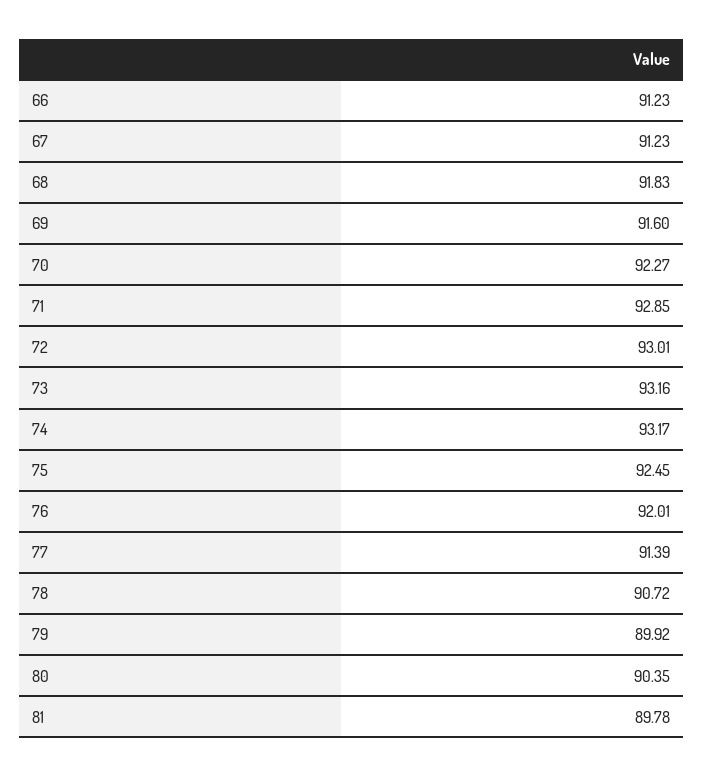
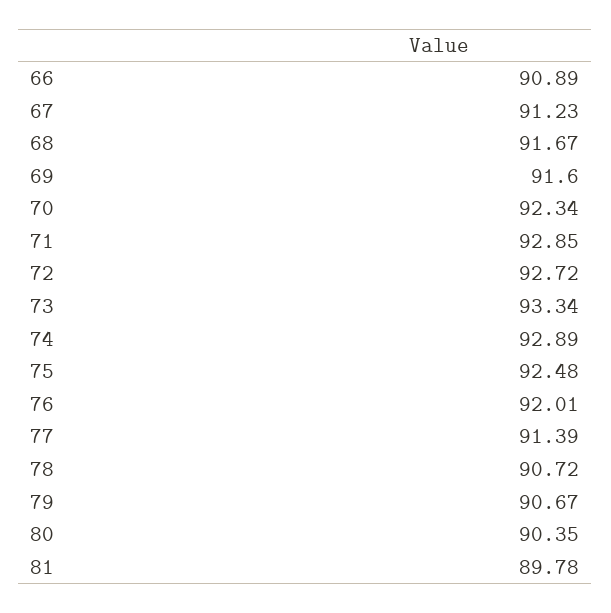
66: 91.23 -> 90.89
68: 91.83 -> 91.67
70: 92.27 -> 92.34
72: 93.01 -> 92.72
73: 93.16 -> 93.34
74: 93.17 -> 92.89
75: 92.45 -> 92.48
79: 89.92 -> 90.67

